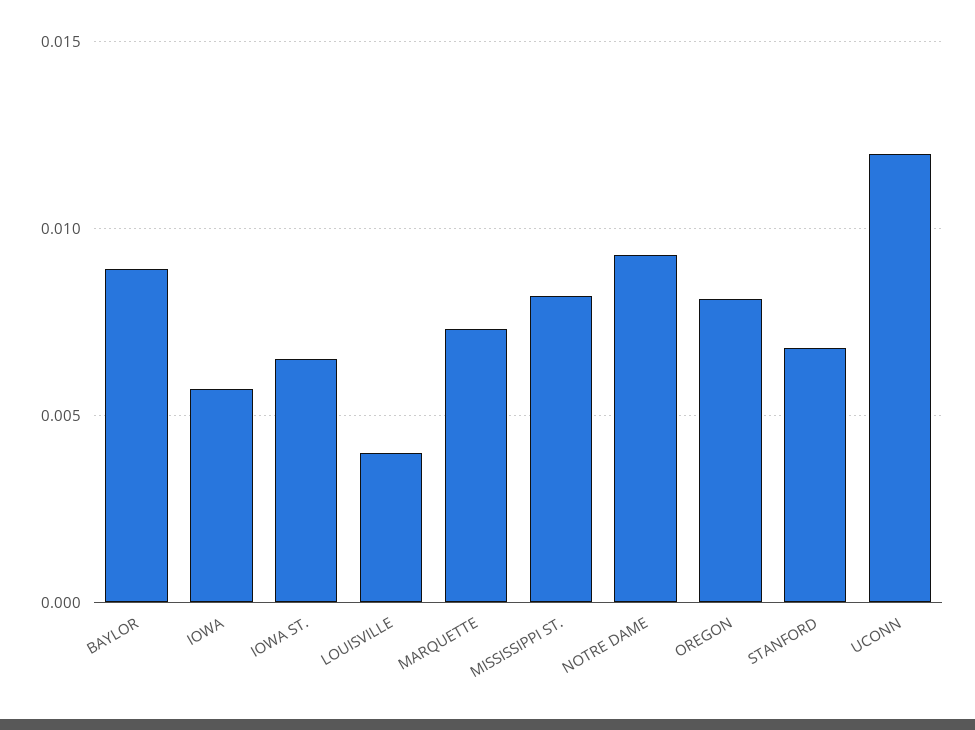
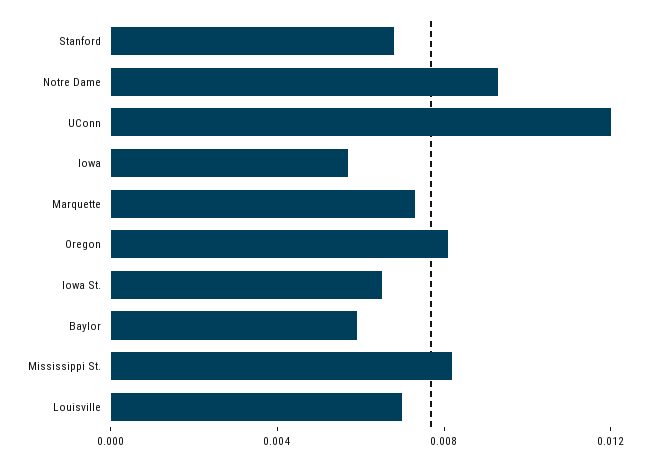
BAYLOR: 0.009 -> 0.006
LOUISVILLE: 0.004 -> 0.007

